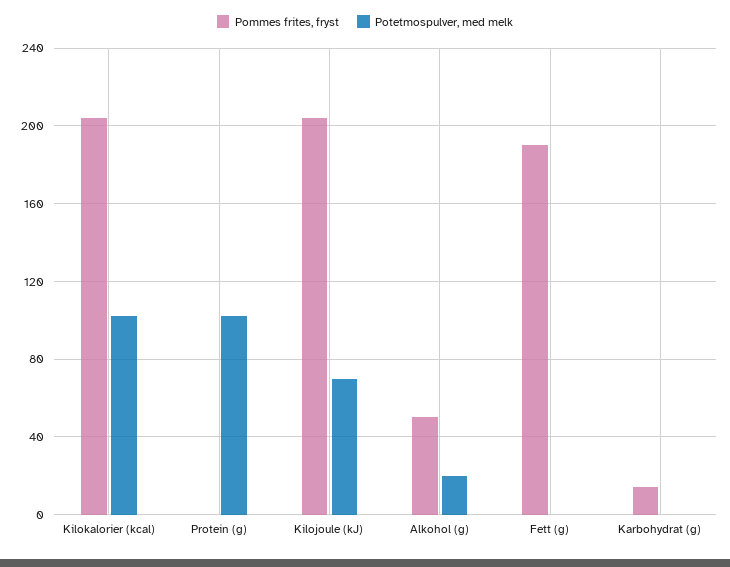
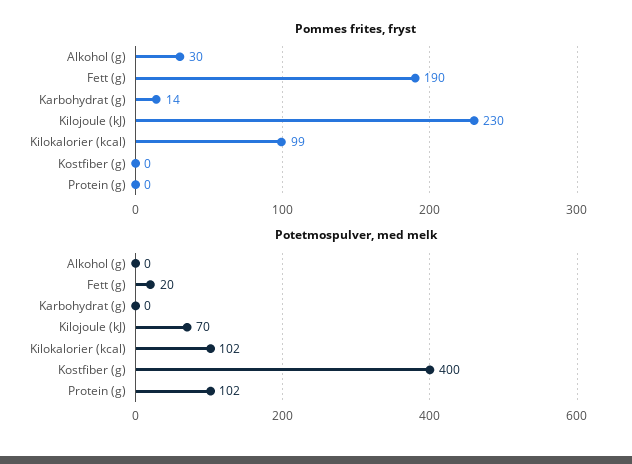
Pommes frites, fryst, Kilokalorier (kcal): 205 -> 99
Pommes frites, fryst, Kilojoule (kJ): 205 -> 230
Pommes frites, fryst, Alkohol (g): 50 -> 30
Potetmospulver, med melk, Alkohol (g): 20 -> 0
Potetmospulver, med melk, Fett (g): 0 -> 20
Pommes frites, fryst, Kostfiber (g): none -> 0
Potetmospulver, med melk, Kostfiber (g): none -> 400

